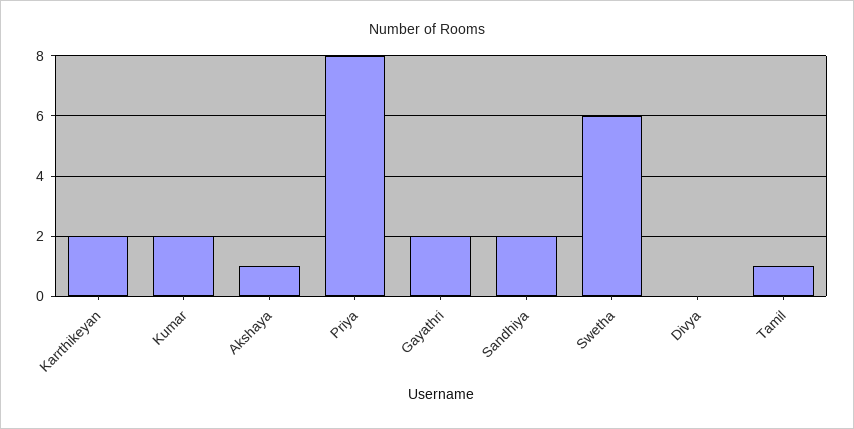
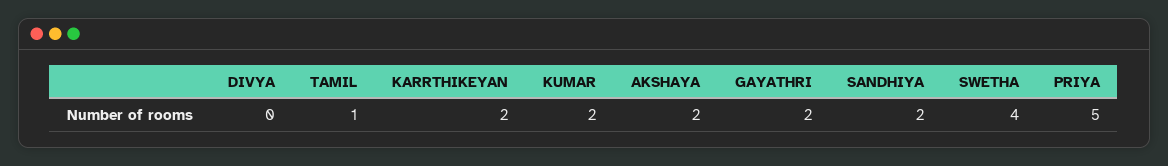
Akshaya: 1 -> 2
Priya: 8 -> 5
Swetha: 6 -> 4

